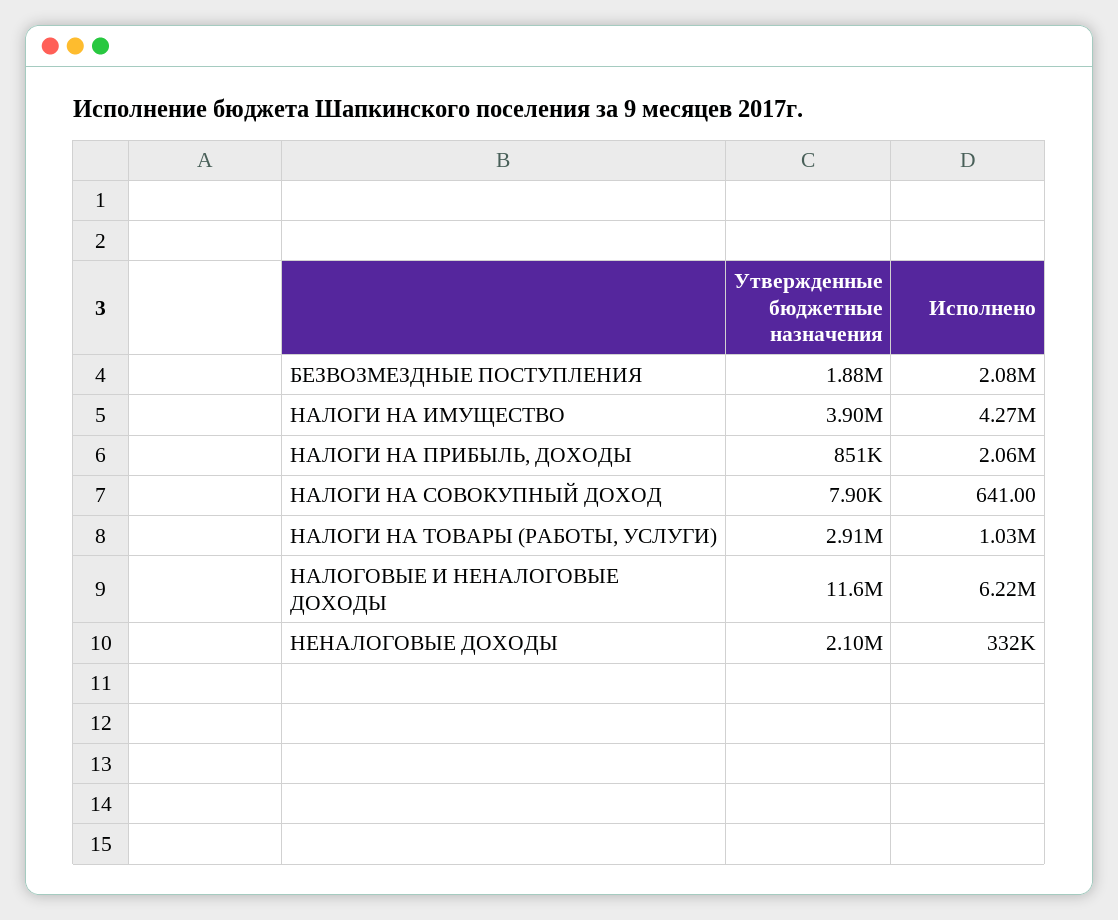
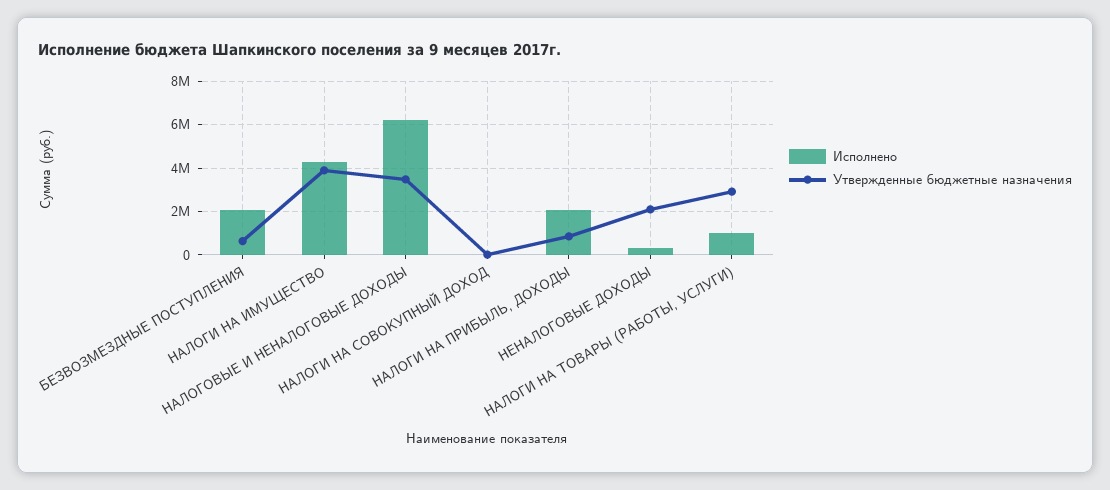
Утвержденные бюджетные назначения, БЕЗВОЗМЕЗДНЫЕ ПОСТУПЛЕНИЯ: 1880000 -> 500000
Утвержденные бюджетные назначения, НАЛОГОВЫЕ И НЕНАЛОГОВЫЕ ДОХОДЫ: 11600000 -> 3500000

